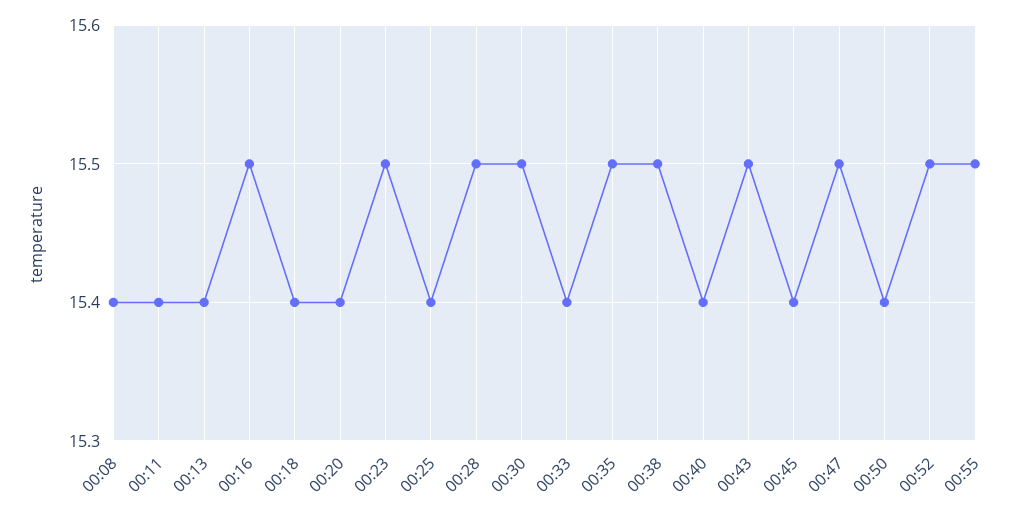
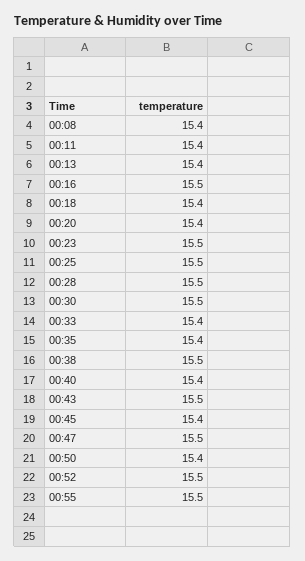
00:25: 15.4 -> 15.5
00:35: 15.5 -> 15.4

